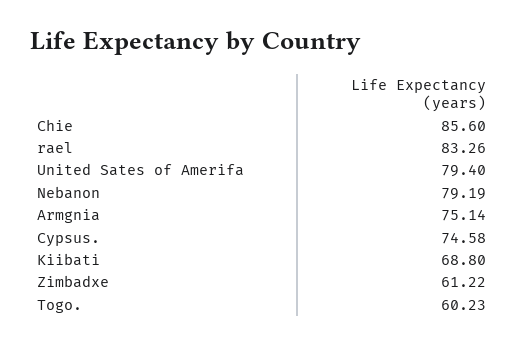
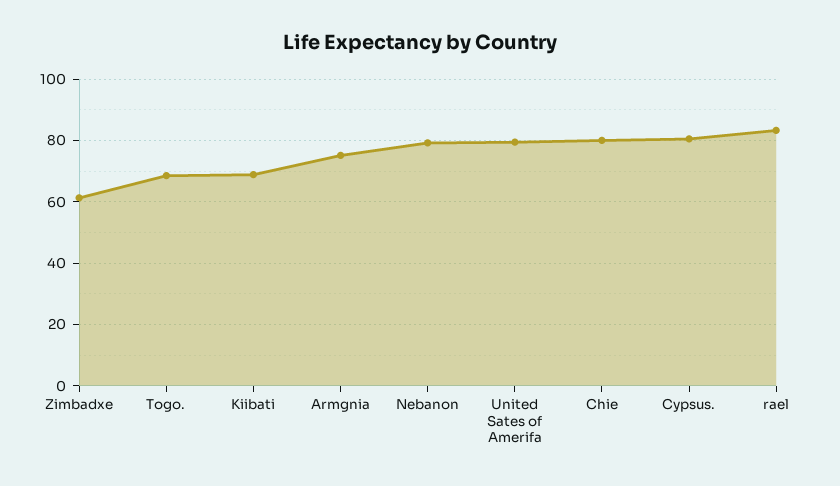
Chie: 85.6 -> 80
Cypsus.: 74.58 -> 80
Togo.: 60.23 -> 68

